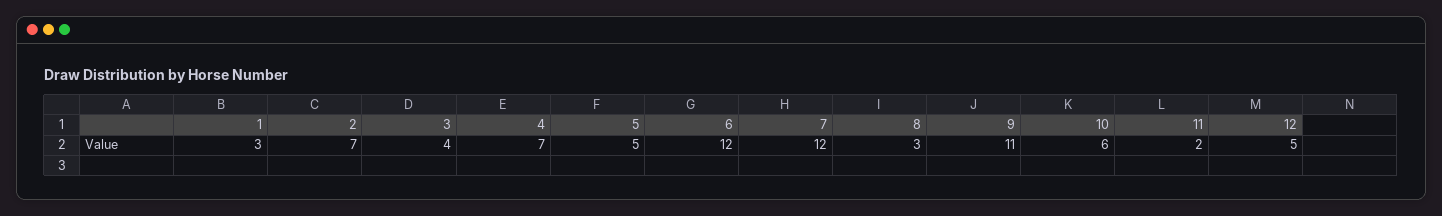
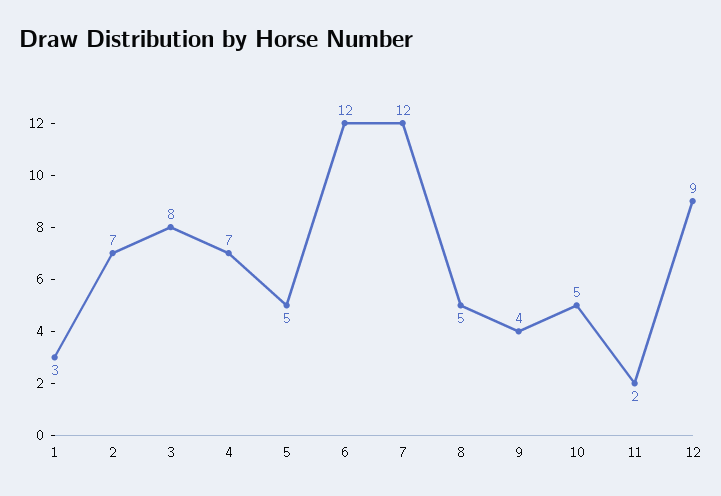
3: 4 -> 8
8: 3 -> 5
9: 11 -> 4
10: 6 -> 5
12: 5 -> 9

